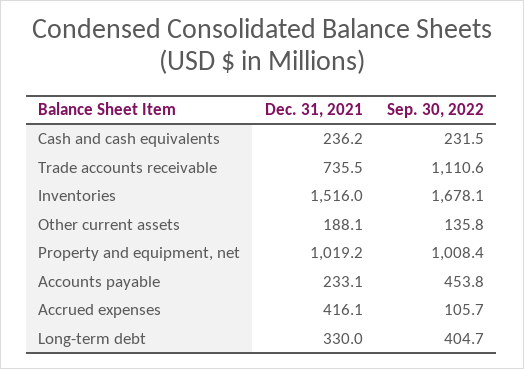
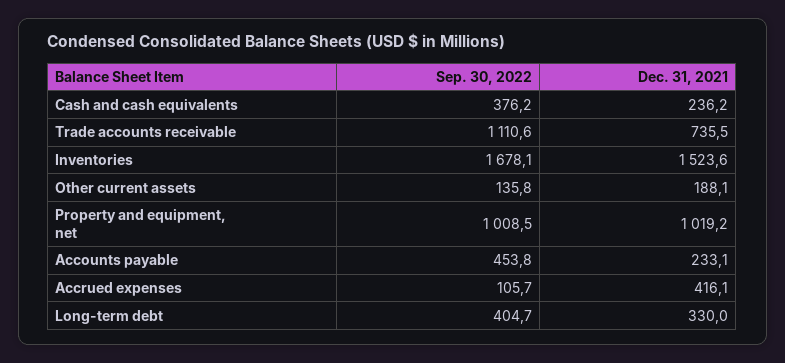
Sep. 30, 2022, Cash and cash equivalents: 231.5 -> 376.2
Dec. 31, 2021, Inventories: 1516 -> 1523.6
Sep. 30, 2022, Property and equipment, net: 1008.4 -> 1008.5

